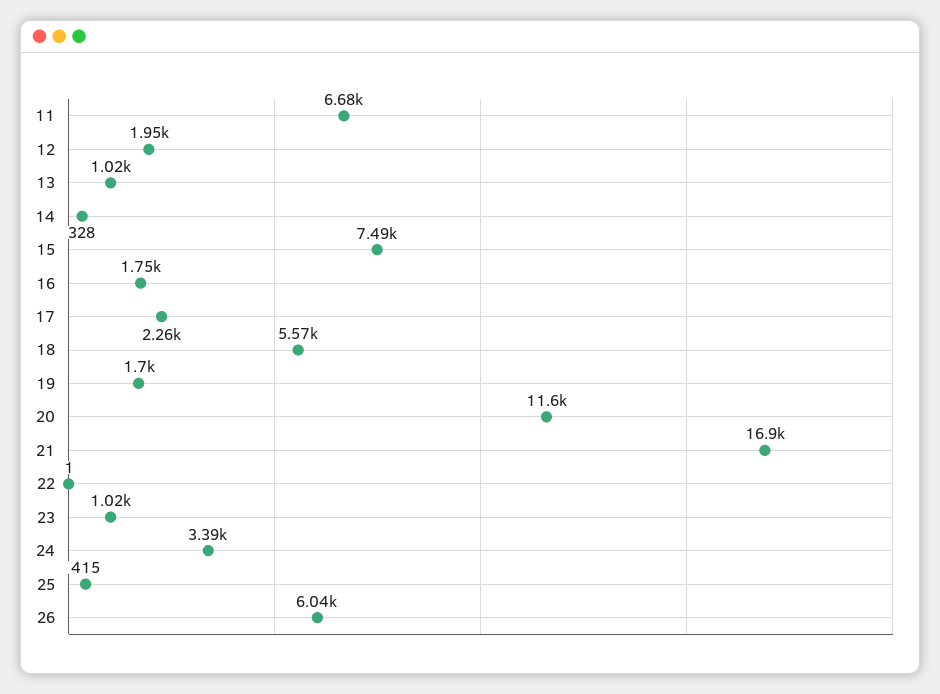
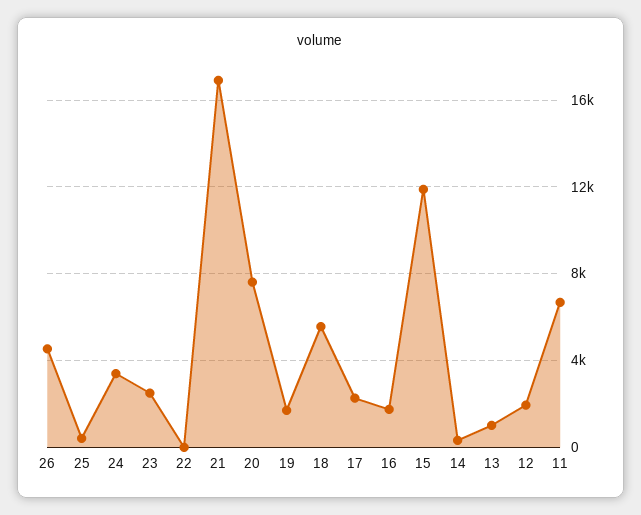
15: 7490 -> 12000
20: 11600 -> 7500
23: 1020 -> 2500
26: 6040 -> 4500

